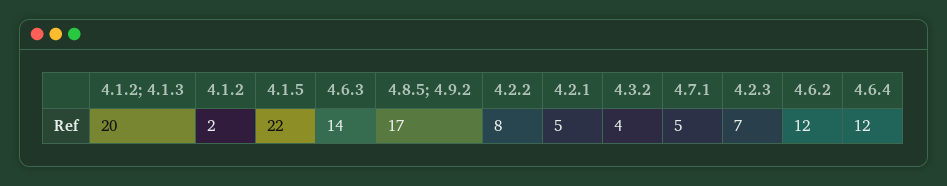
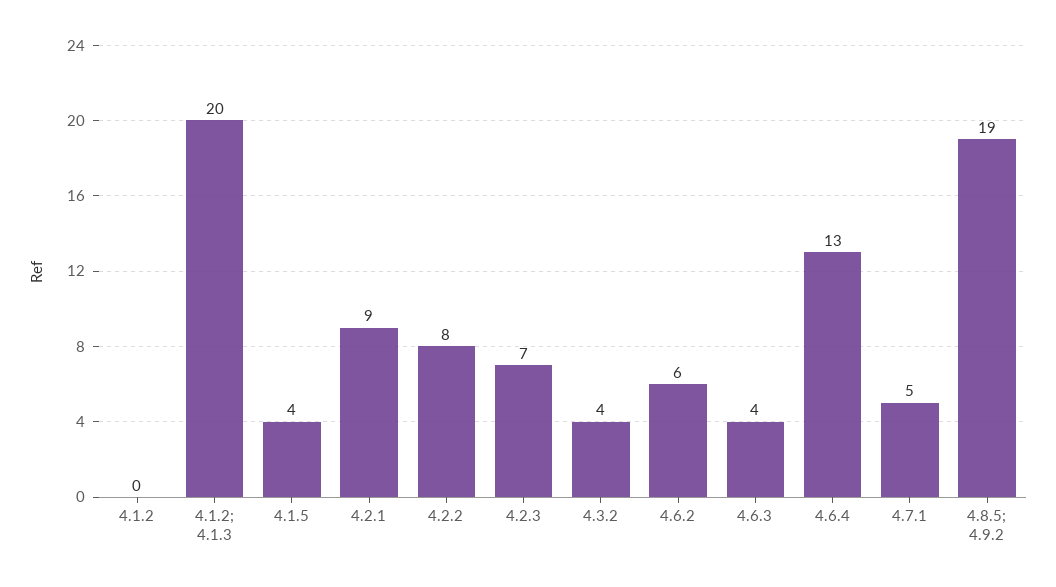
4.1.2: 2 -> 0
4.1.5: 22 -> 4
4.6.3: 14 -> 4
4.8.5; 4.9.2: 17 -> 19
4.2.1: 5 -> 9
4.6.2: 12 -> 6
4.6.4: 12 -> 13

